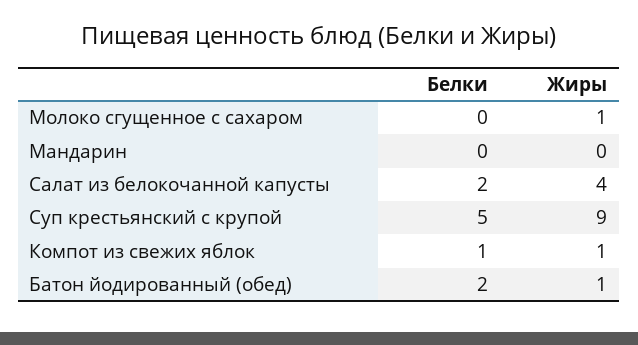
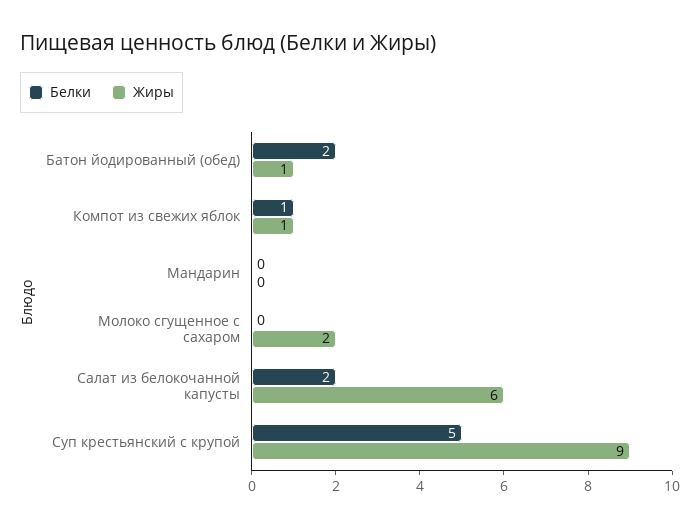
Жиры, Молоко сгущенное с сахаром: 1 -> 2
Жиры, Салат из белокочанной капусты: 4 -> 6

